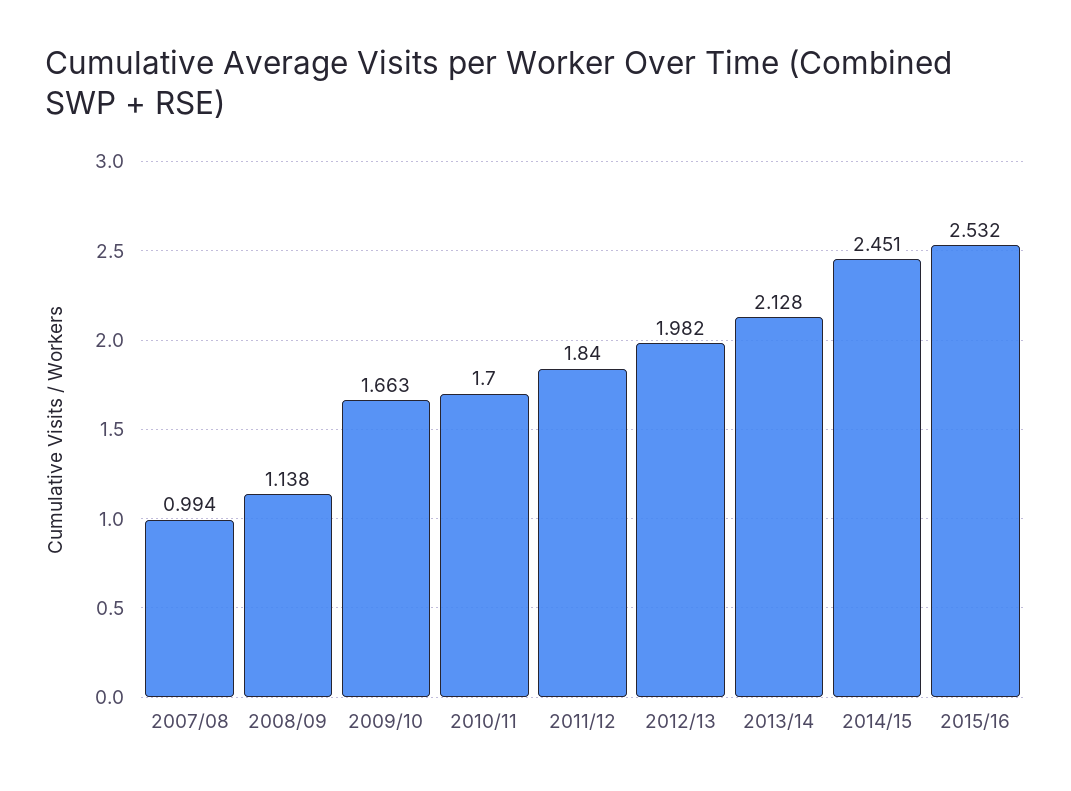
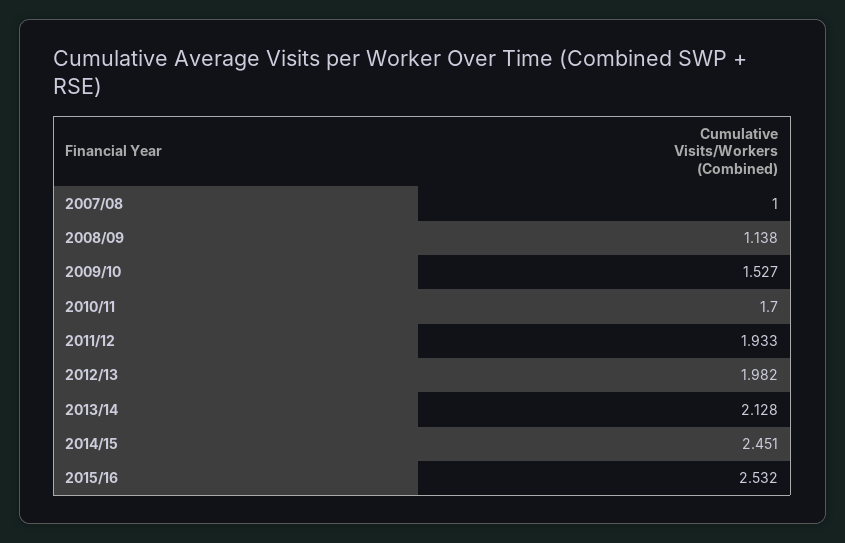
2007/08: 0.994 -> 1
2009/10: 1.663 -> 1.527
2011/12: 1.84 -> 1.933

